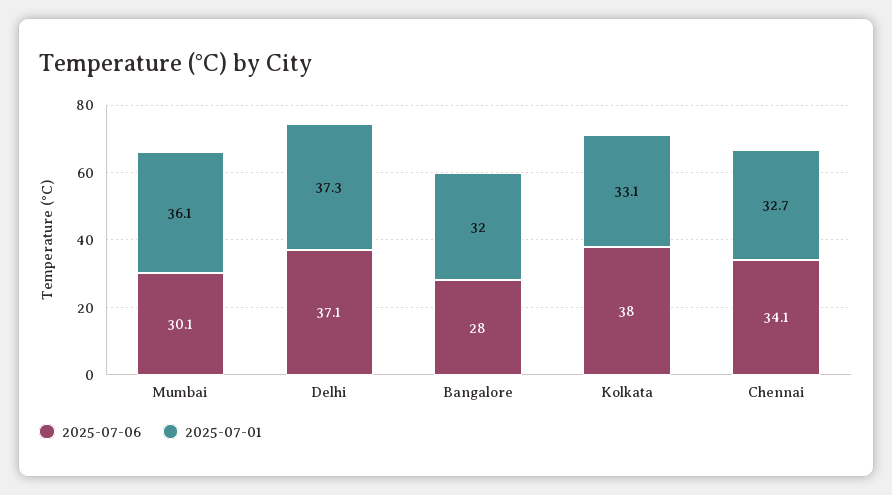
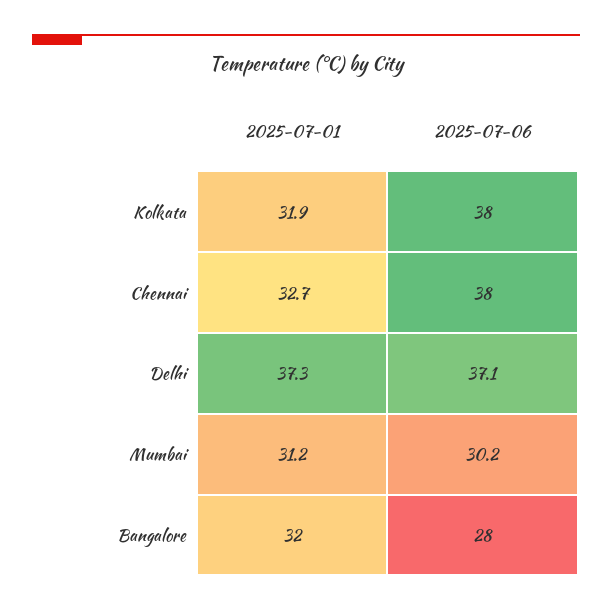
2025-07-06, Mumbai: 30.1 -> 30.2
2025-07-01, Mumbai: 36.1 -> 31.2
2025-07-01, Kolkata: 33.1 -> 31.9
2025-07-06, Chennai: 34.1 -> 38

